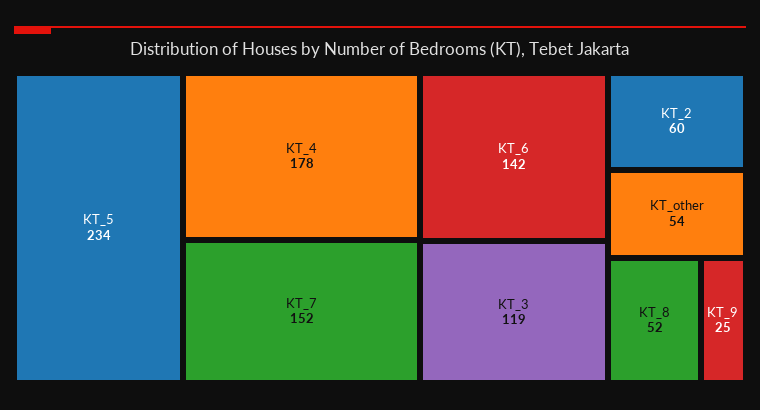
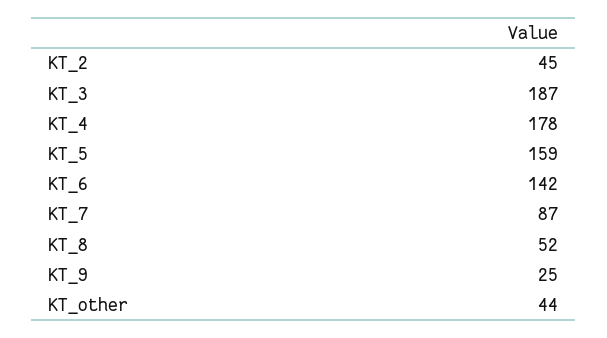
KT_5: 234 -> 159
KT_7: 152 -> 87
KT_3: 119 -> 187
KT_2: 60 -> 45
KT_other: 54 -> 44

